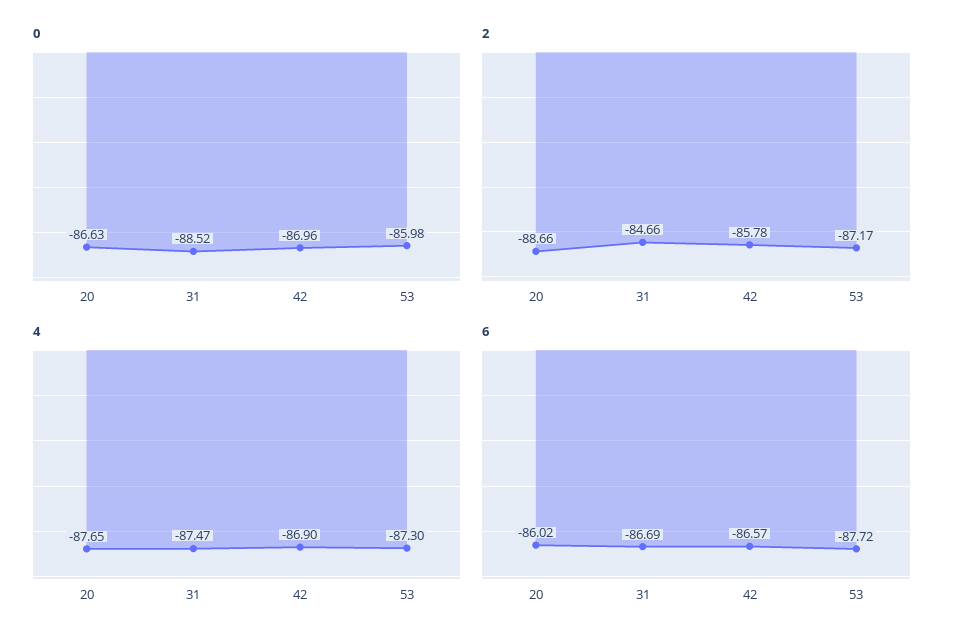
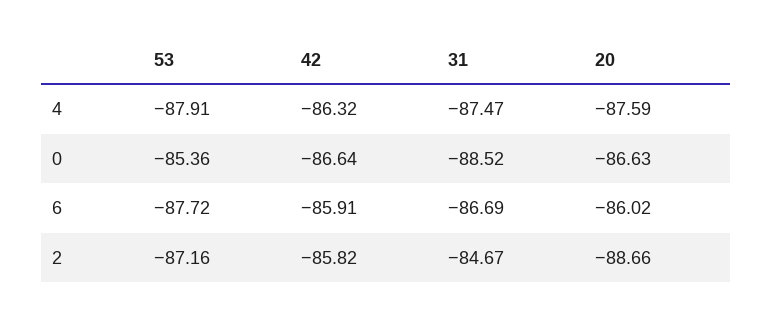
0, 42: -86.96 -> -86.64
0, 53: -85.98 -> -85.36
2, 31: -84.66 -> -84.67
2, 42: -85.78 -> -85.82
2, 53: -87.17 -> -87.16
4, 20: -87.65 -> -87.59
4, 42: -86.9 -> -86.32
4, 53: -87.3 -> -87.91
6, 42: -86.57 -> -85.91

